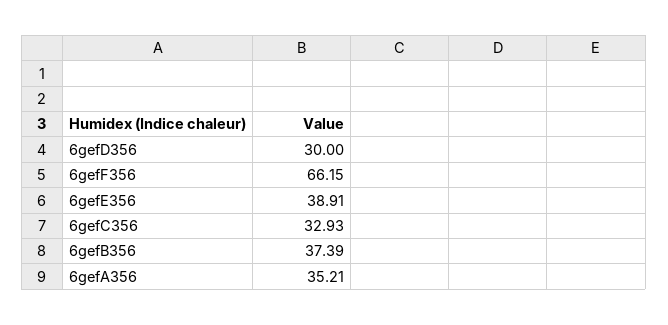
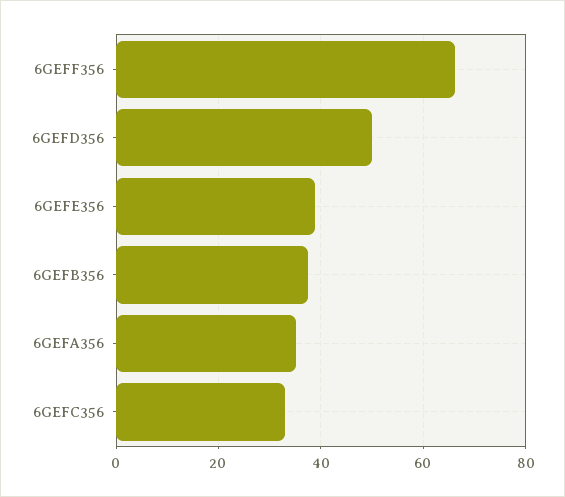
6gefD356: 30 -> 50

